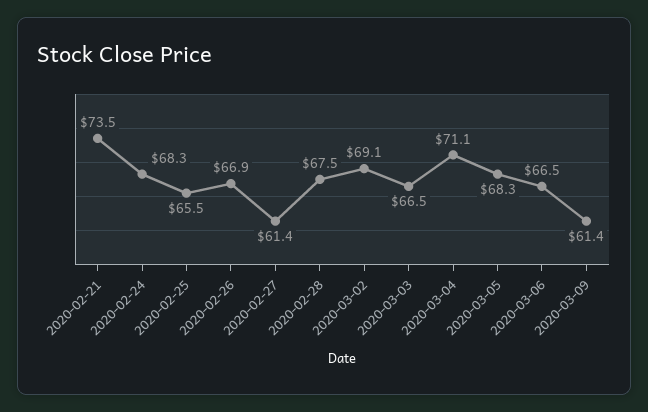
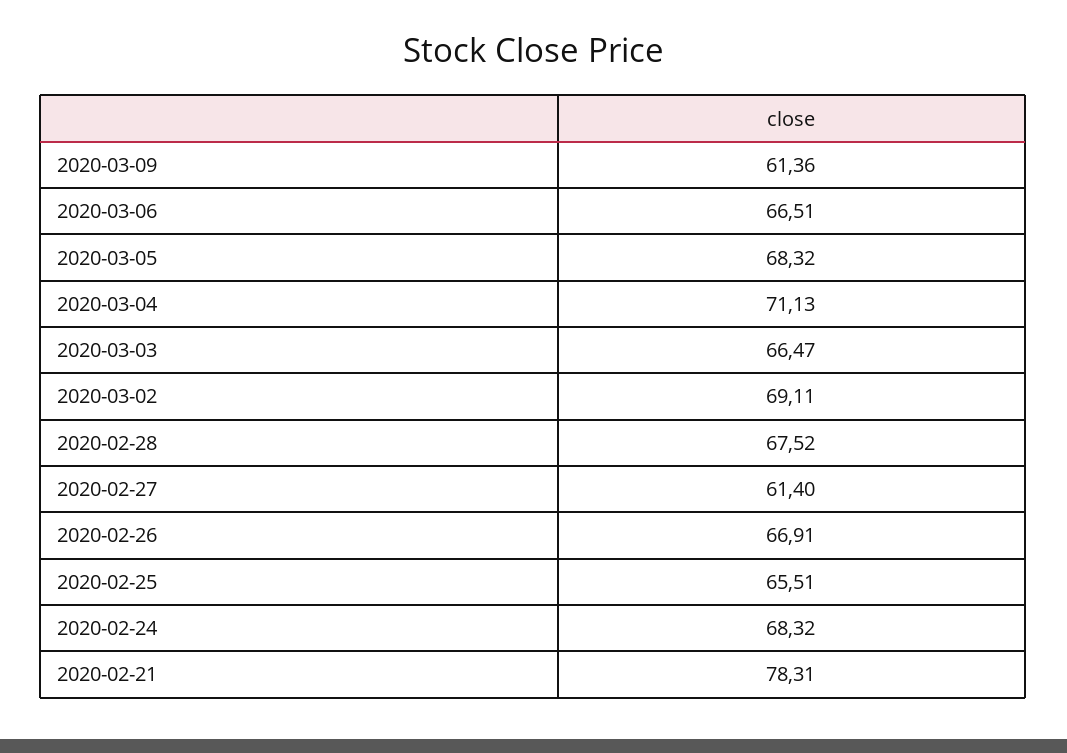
2020-02-21: 73.5 -> 78.31

